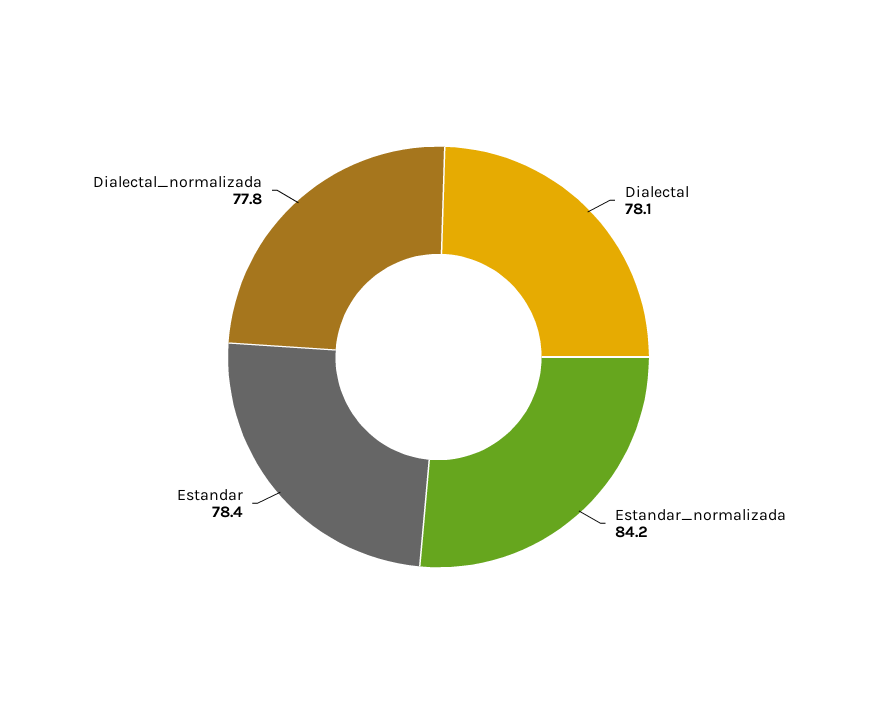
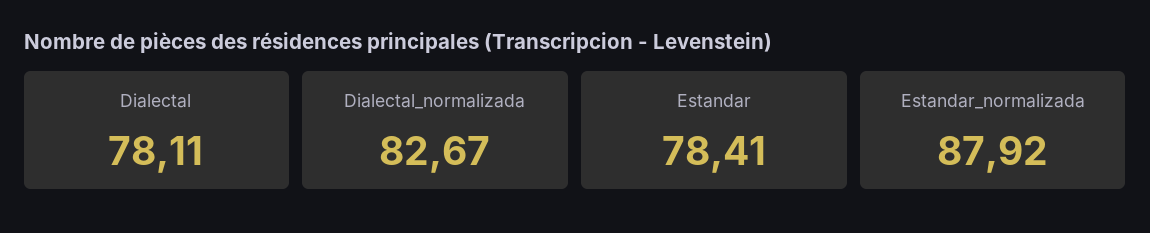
Estandar_normalizada: 84.2 -> 87.92
Dialectal_normalizada: 77.8 -> 82.67

